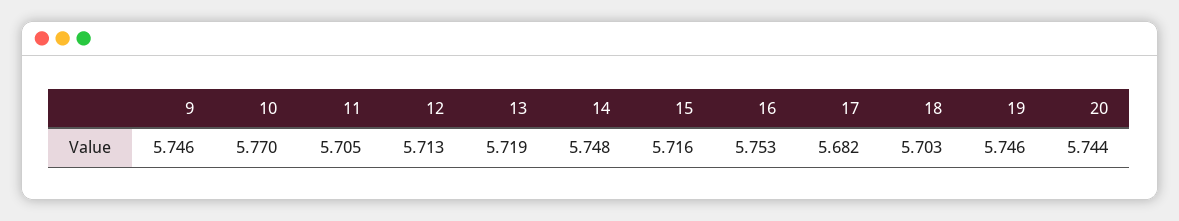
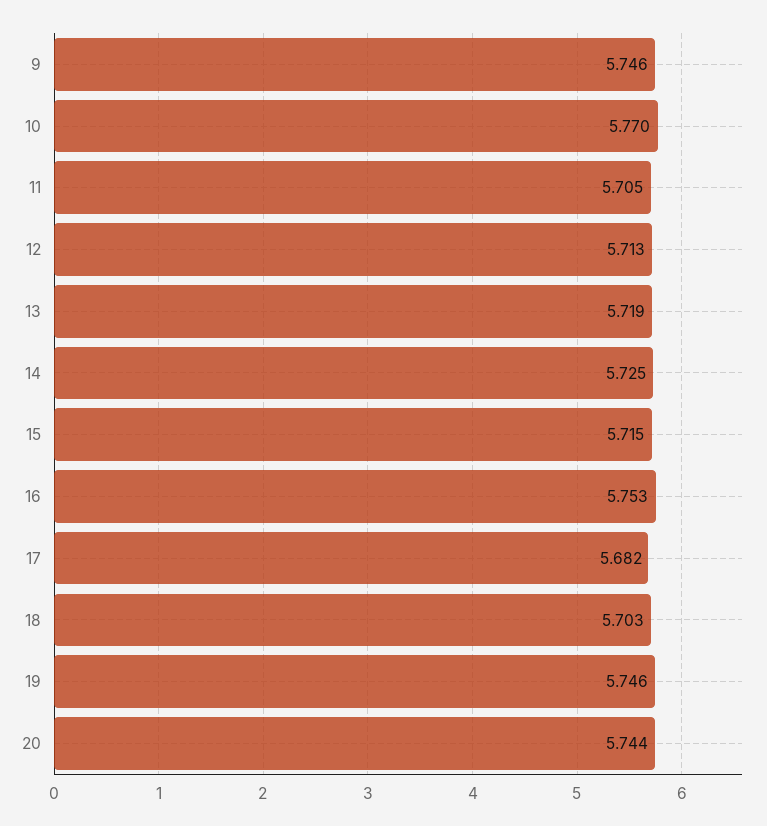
14: 5.748 -> 5.725
15: 5.716 -> 5.715

